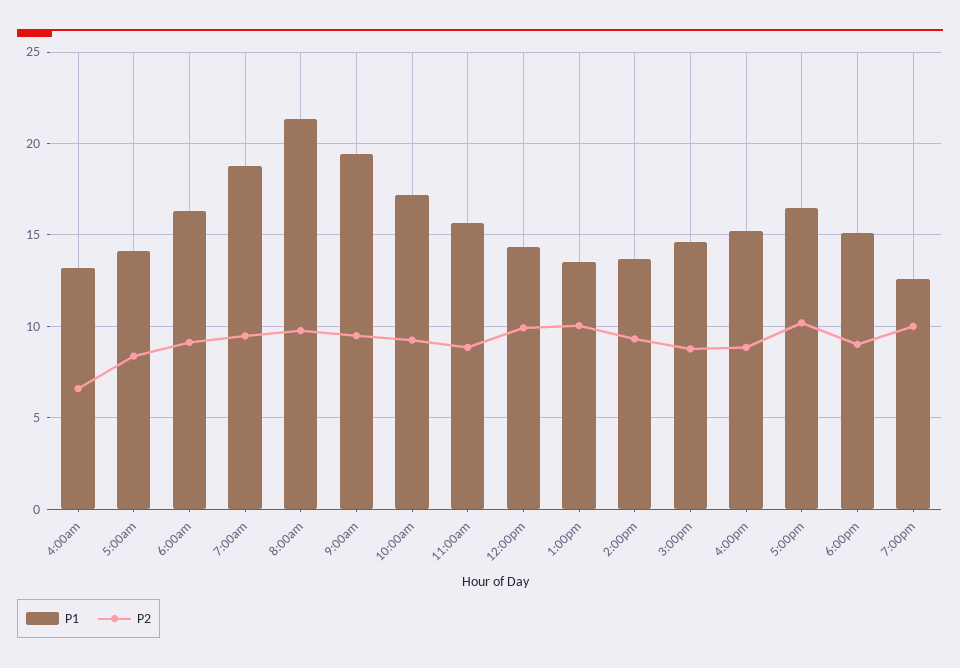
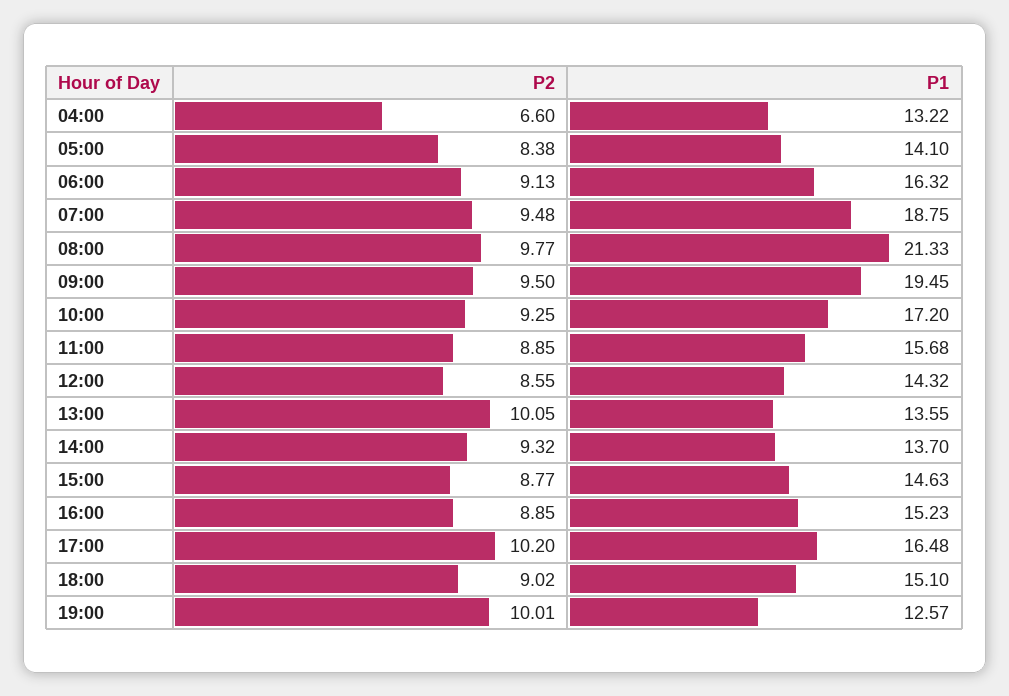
P2, 12:00pm: 10 -> 8.55

